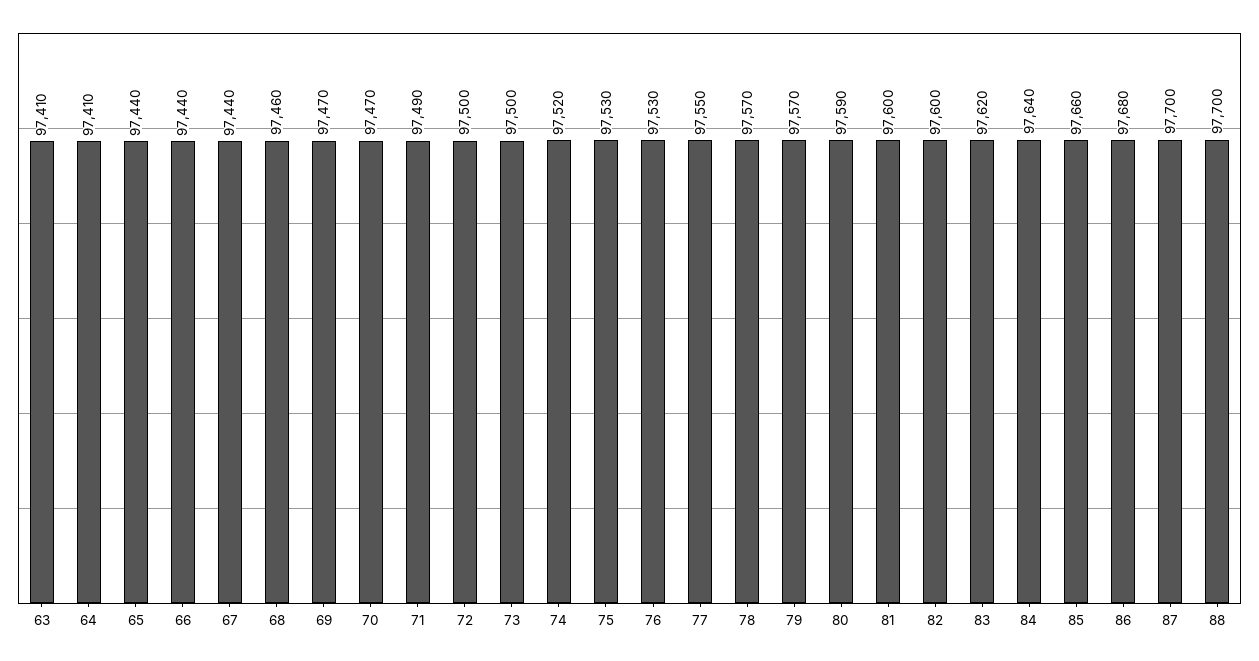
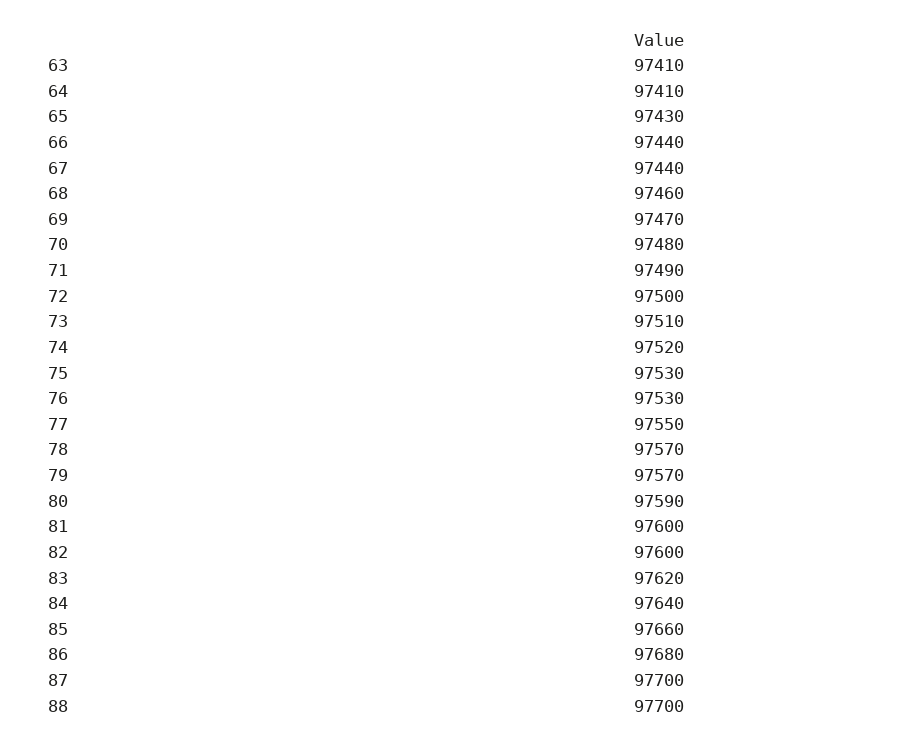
65: 97440 -> 97430
70: 97470 -> 97480
73: 97500 -> 97510

